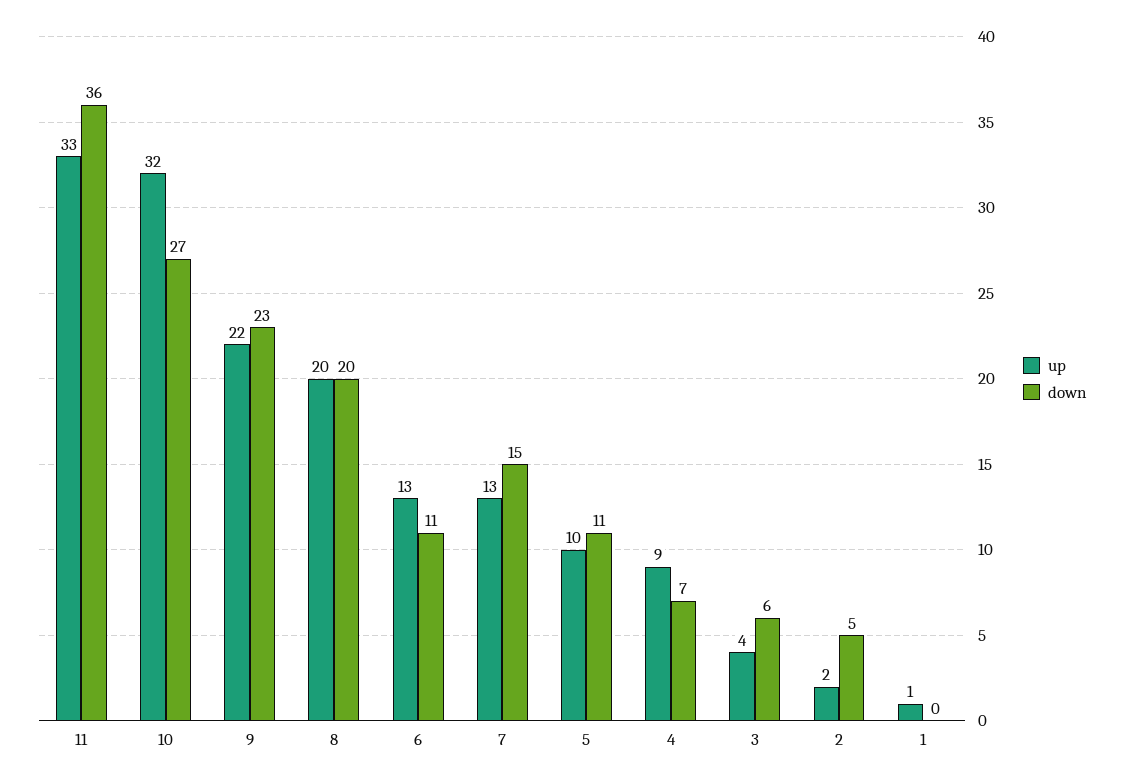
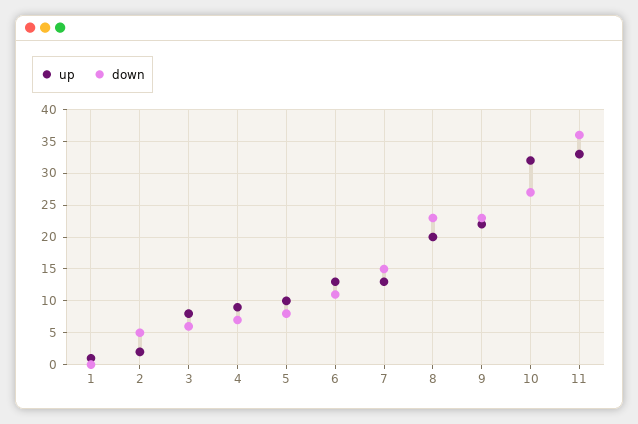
down, 8: 20 -> 23
down, 5: 11 -> 8
up, 3: 4 -> 8

